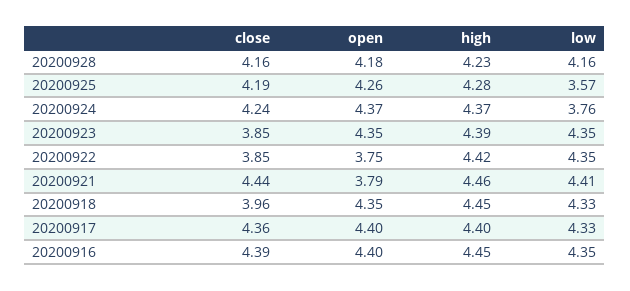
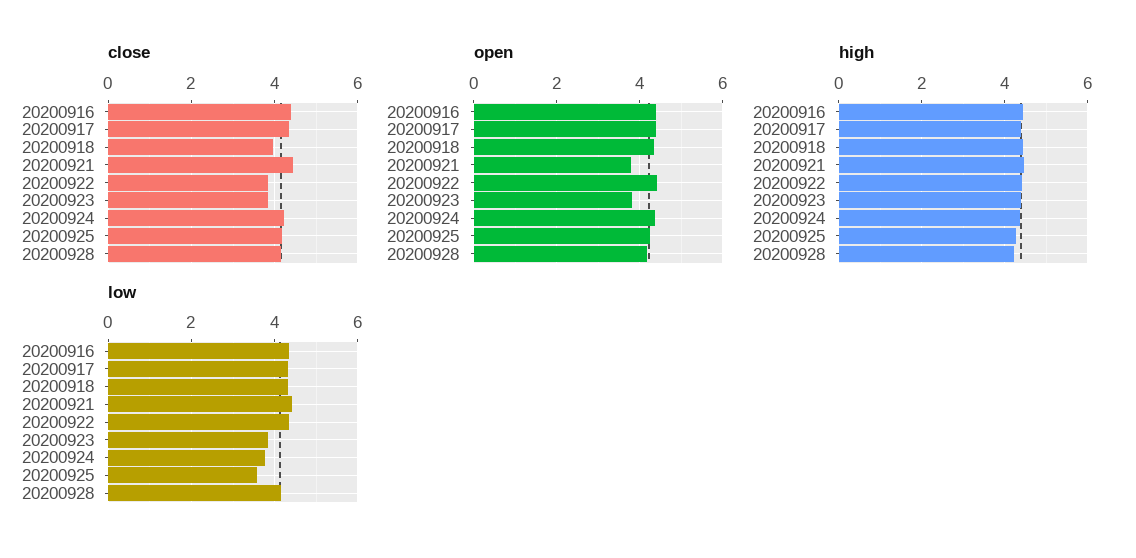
open, 20200923: 4.35 -> 3.8
low, 20200923: 4.35 -> 3.8
open, 20200922: 3.75 -> 4.4

